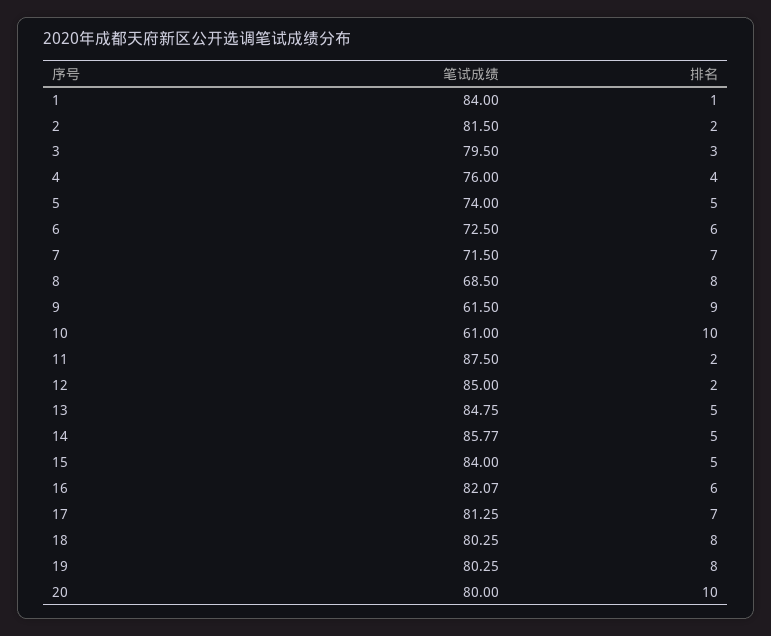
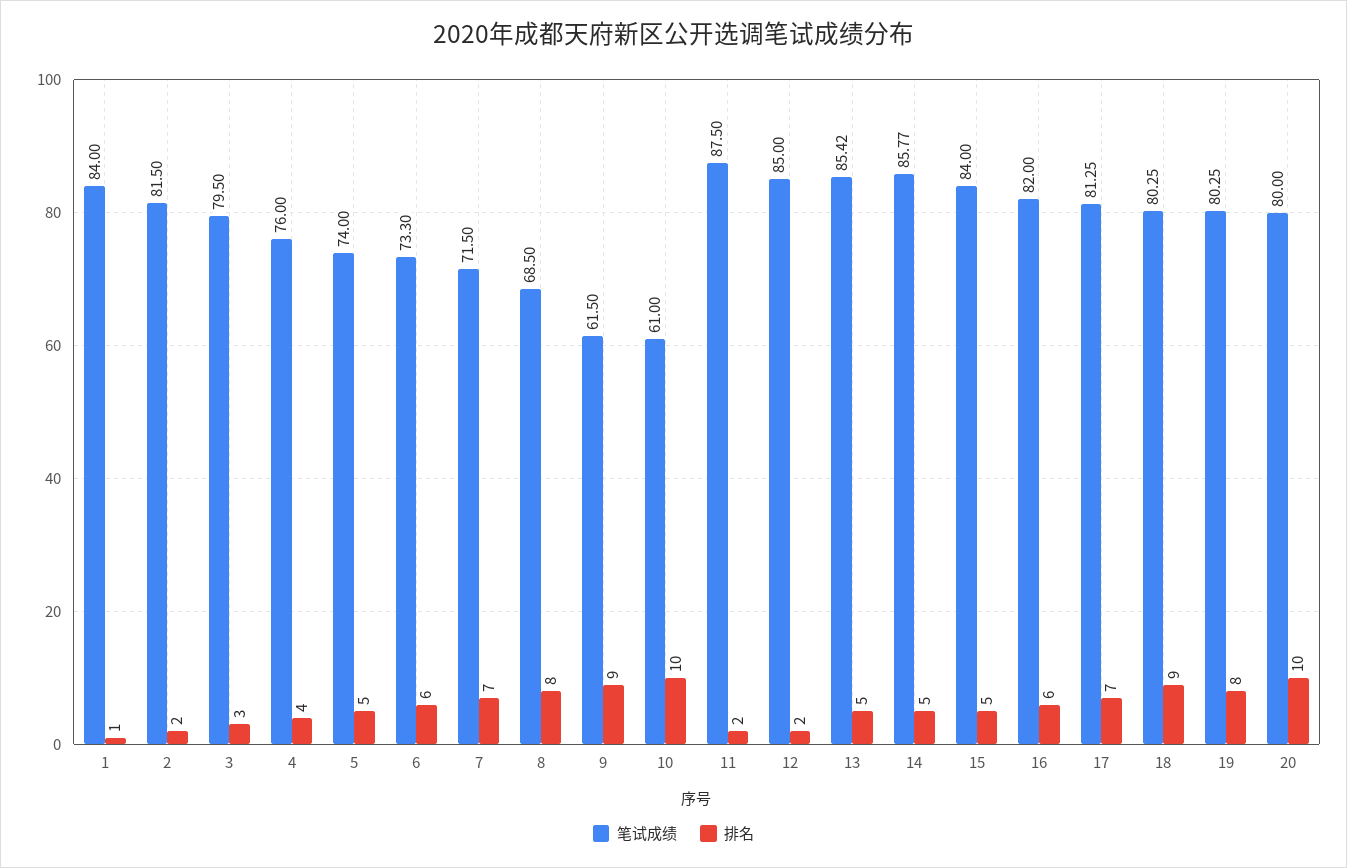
笔试成绩, 6: 72.5 -> 73.3
笔试成绩, 13: 84.75 -> 85.42
笔试成绩, 16: 82.07 -> 82
排名, 18: 8 -> 9

